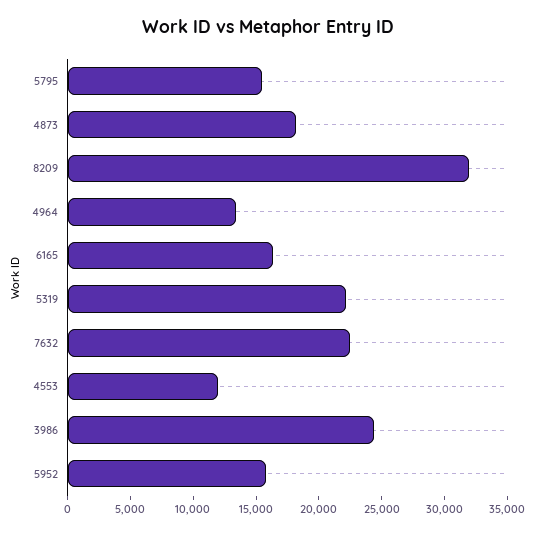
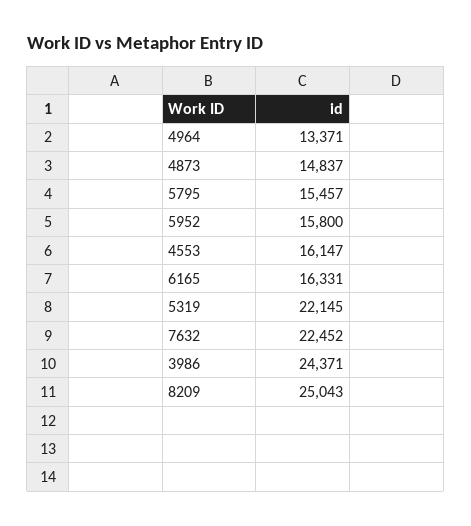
4873: 18000 -> 14837
8209: 32000 -> 25043
4553: 12000 -> 16147

